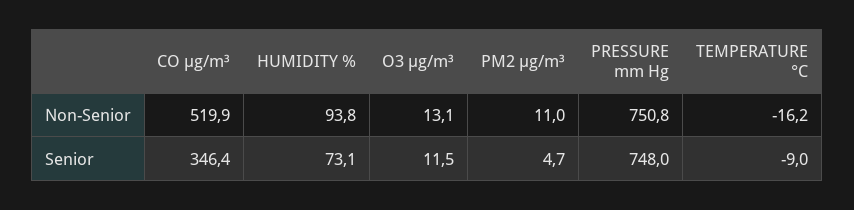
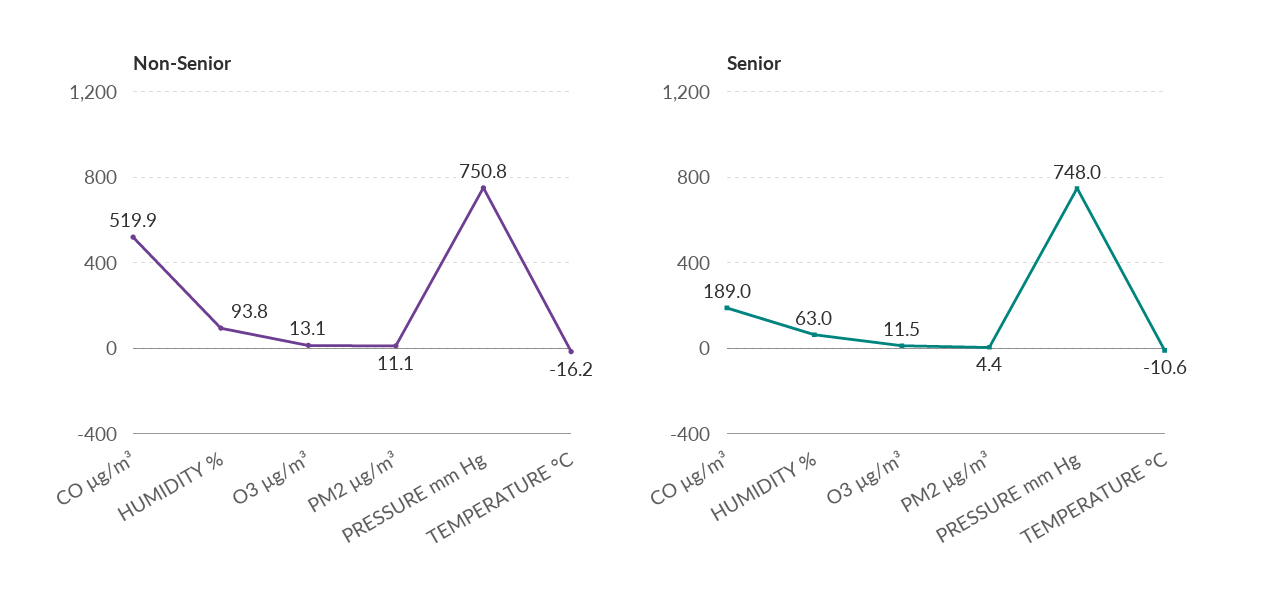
Non-Senior, PM2 µg/m³: 11 -> 11.1
Senior, CO µg/m³: 346.4 -> 189
Senior, HUMIDITY %: 73.1 -> 63
Senior, PM2 µg/m³: 4.7 -> 4.4
Senior, TEMPERATURE °C: -9 -> -10.6

